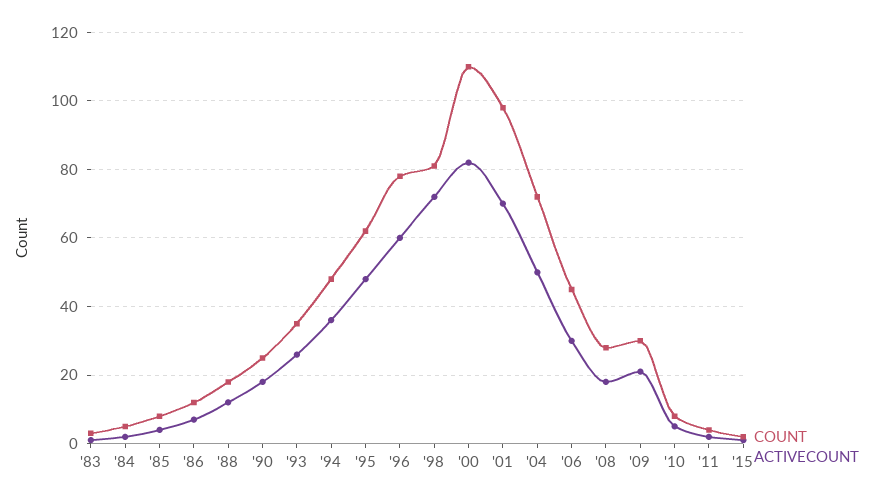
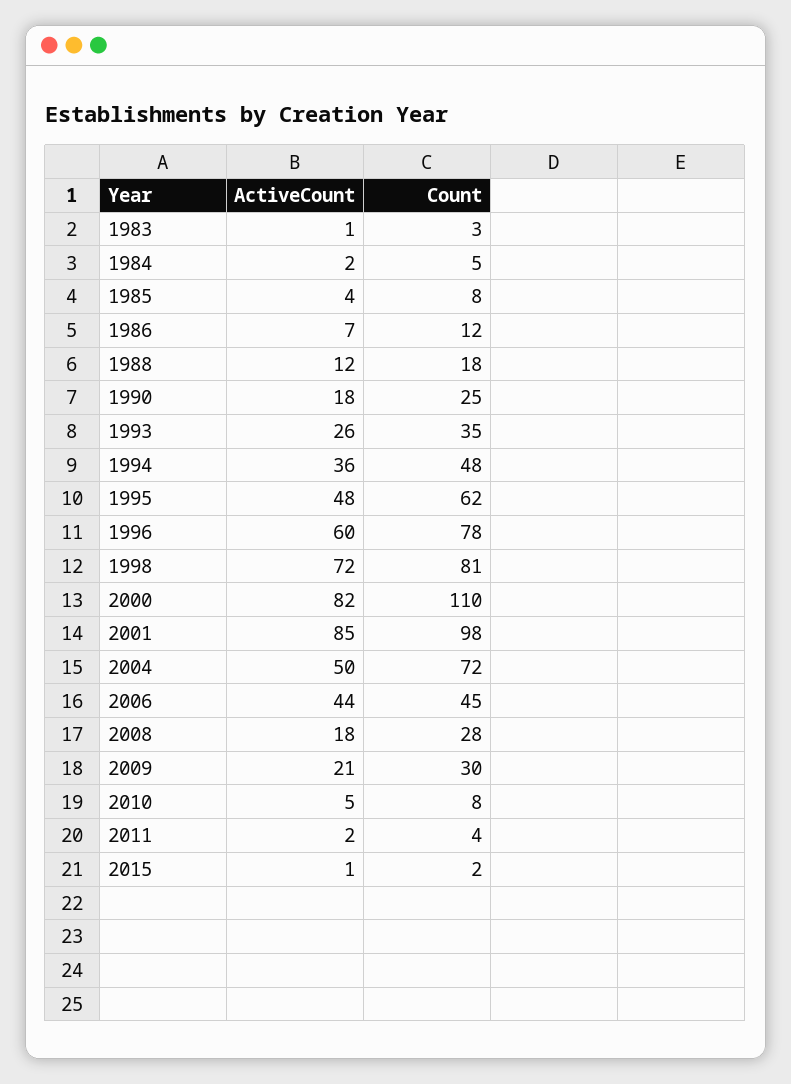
ACTIVECOUNT, '01: 70 -> 85
ACTIVECOUNT, '06: 30 -> 44

